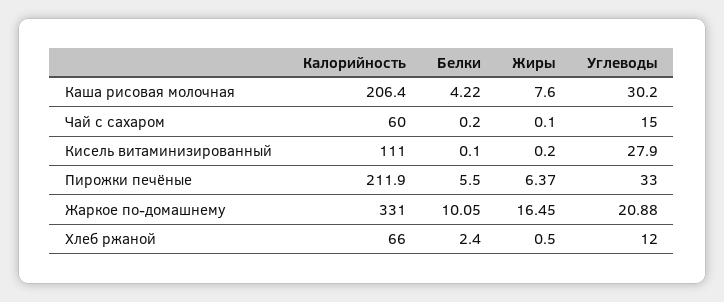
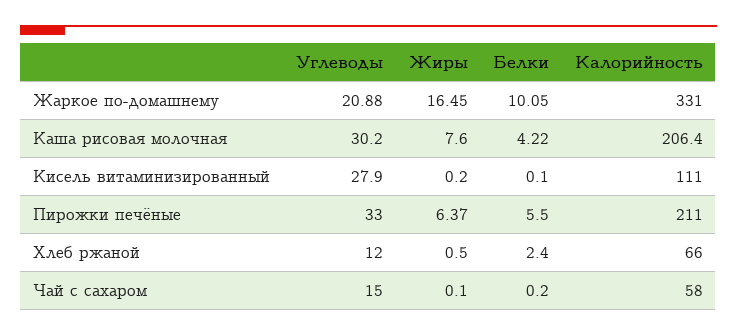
Калорийность, Чай с сахаром: 60 -> 58
Калорийность, Пирожки печёные: 211.9 -> 211

